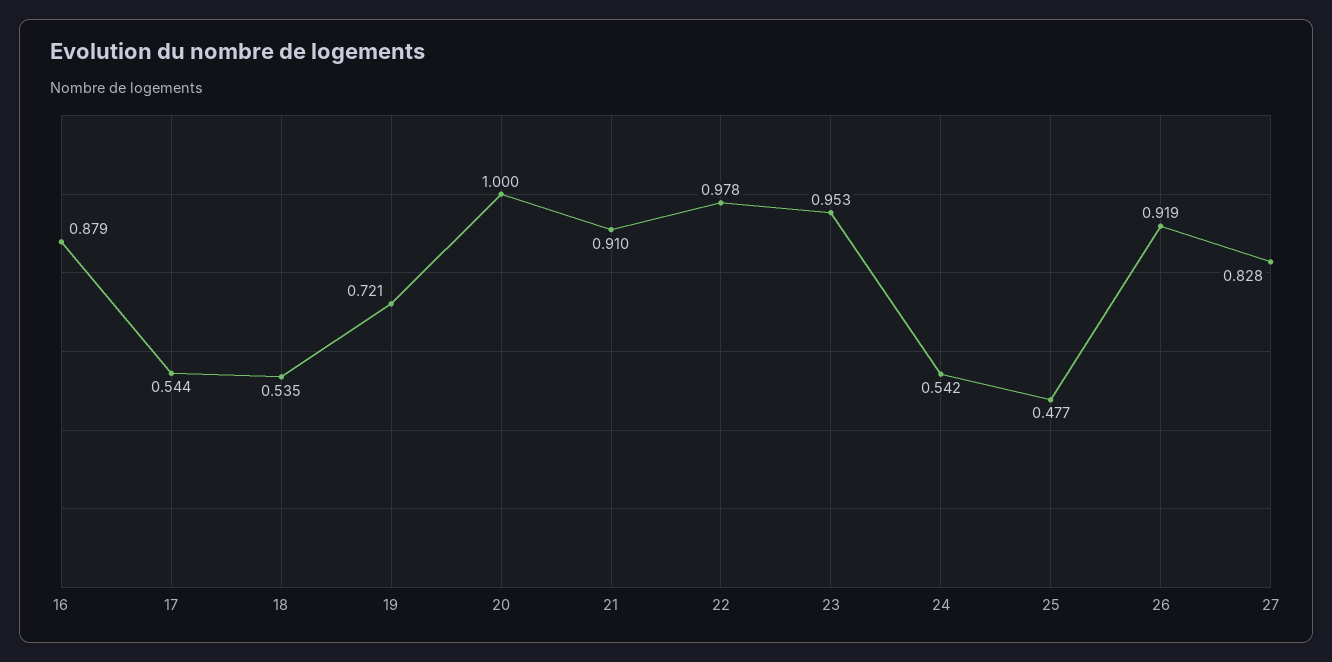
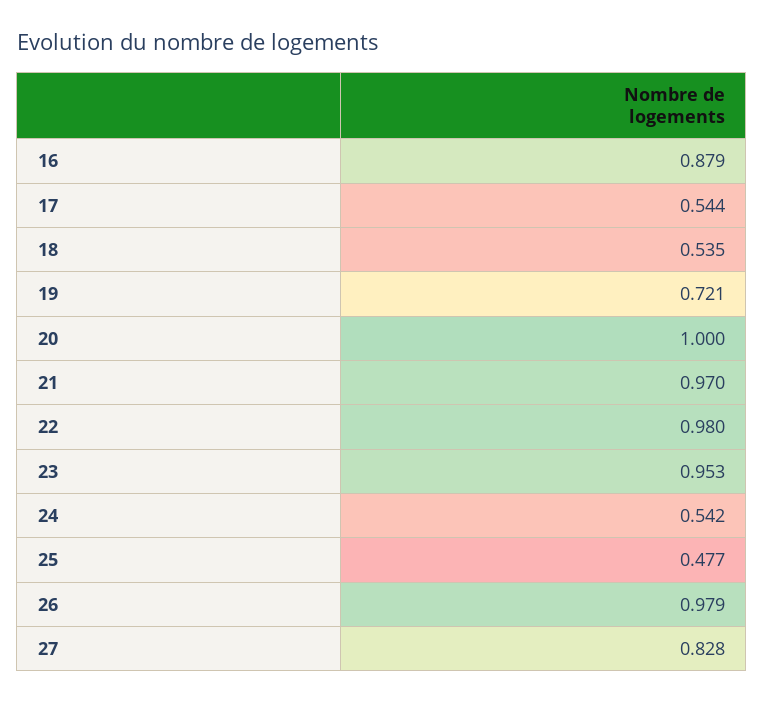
21: 0.91 -> 0.97
22: 0.978 -> 0.98
26: 0.919 -> 0.979

